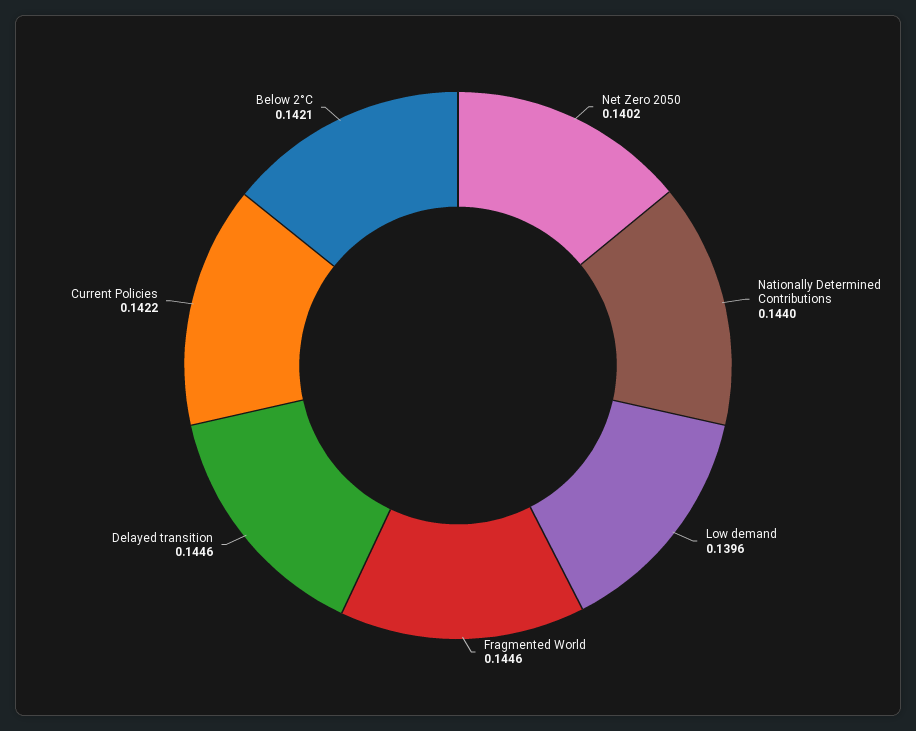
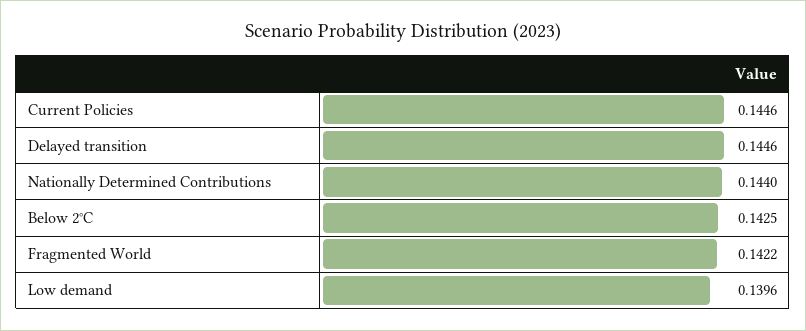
Net Zero 2050: 0.1402 -> none
Fragmented World: 0.1446 -> 0.1422
Current Policies: 0.1422 -> 0.1446
Below 2°C: 0.1421 -> 0.1425

